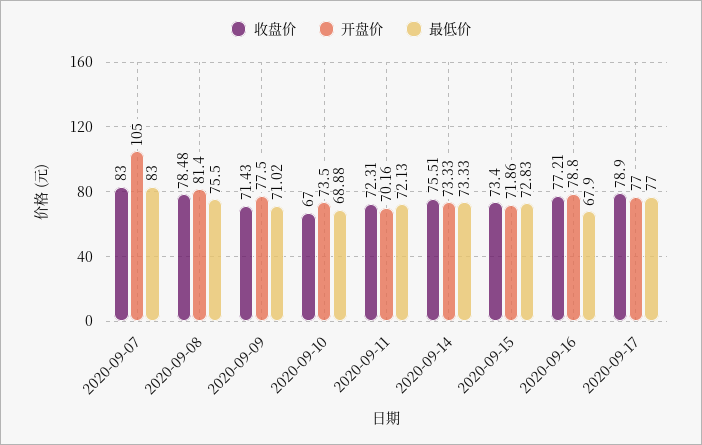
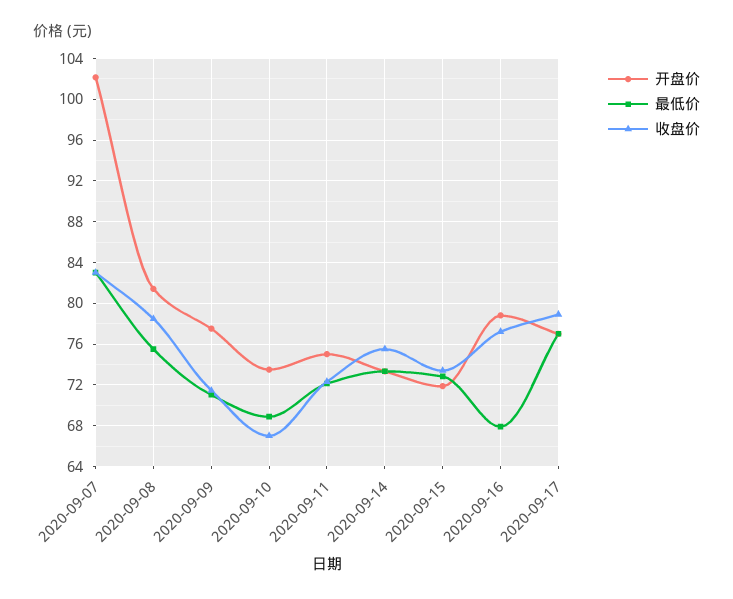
开盘价, 2020-09-07: 105 -> 102
开盘价, 2020-09-11: 70.16 -> 75

